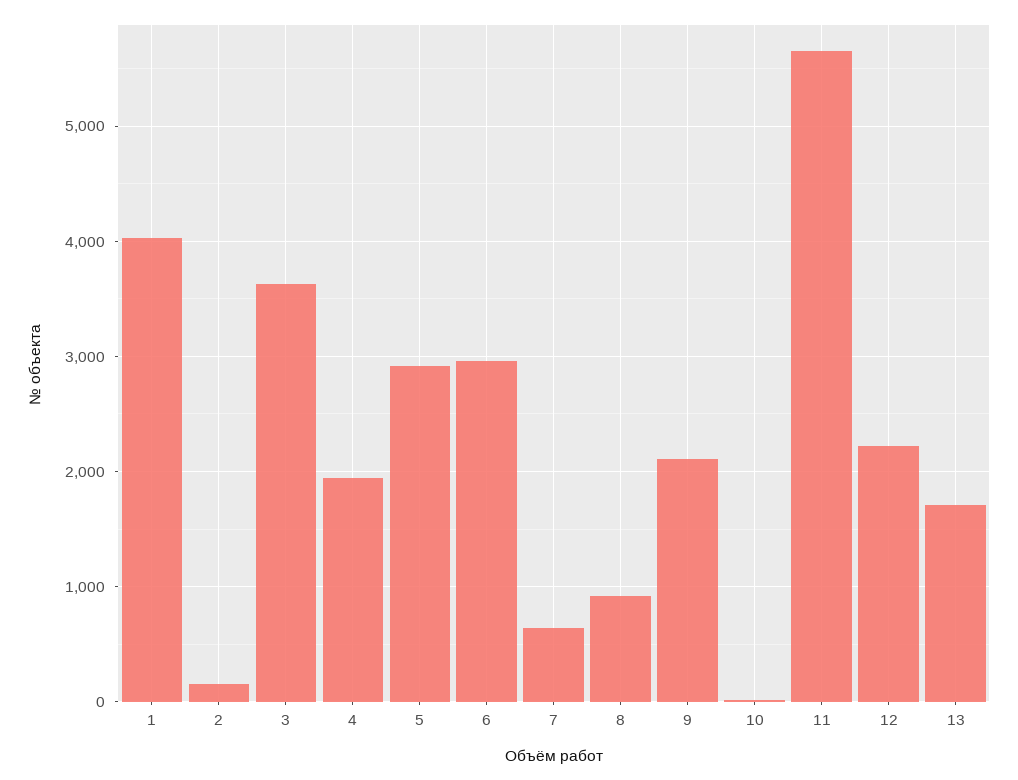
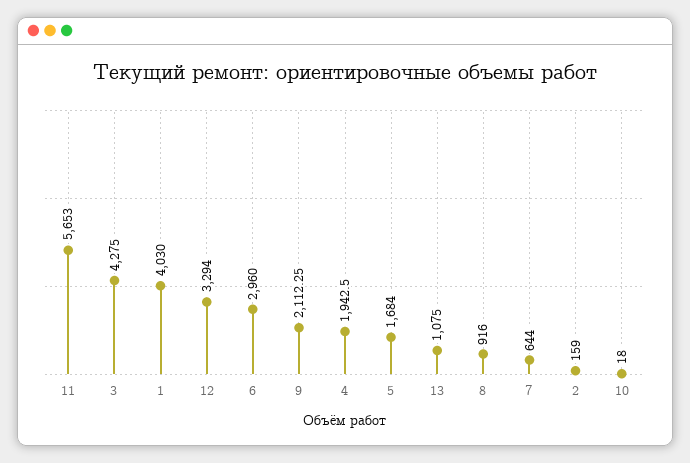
3: 3600 -> 4275
5: 2900 -> 1684
12: 2200 -> 3294
13: 1700 -> 1075

